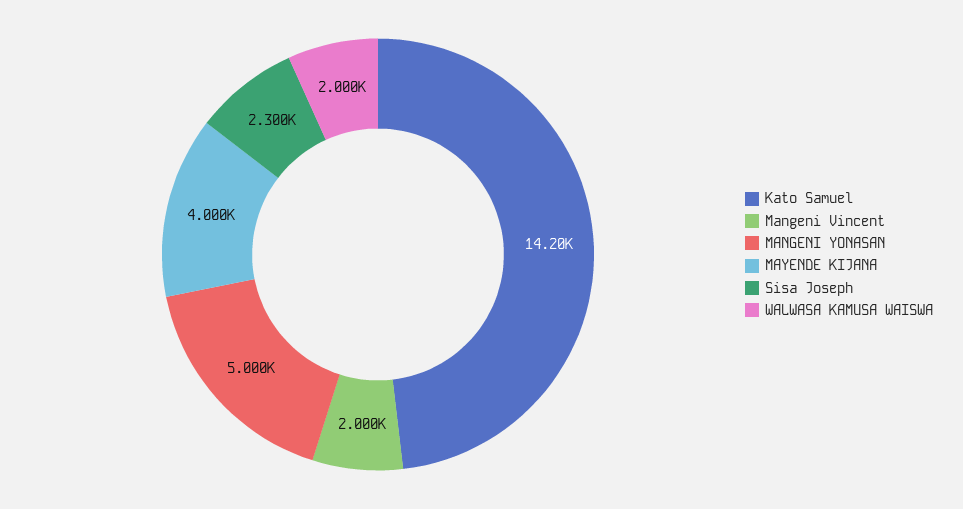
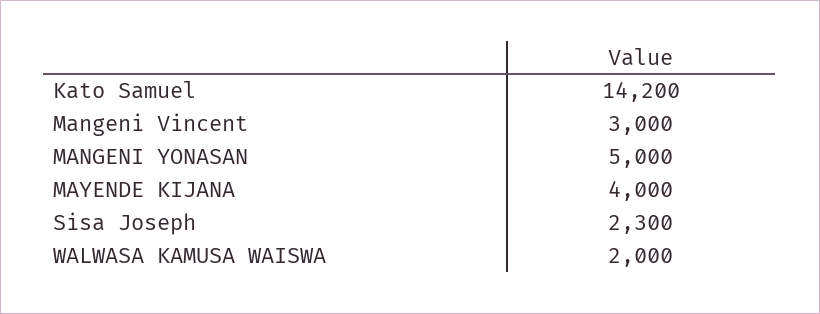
Mangeni Vincent: 2000 -> 3000

